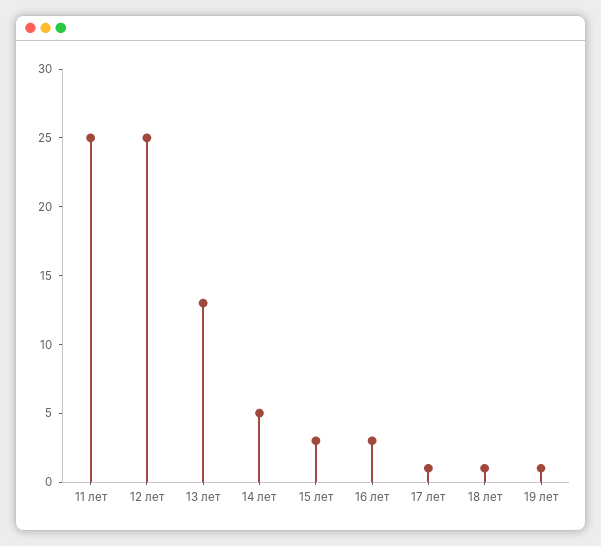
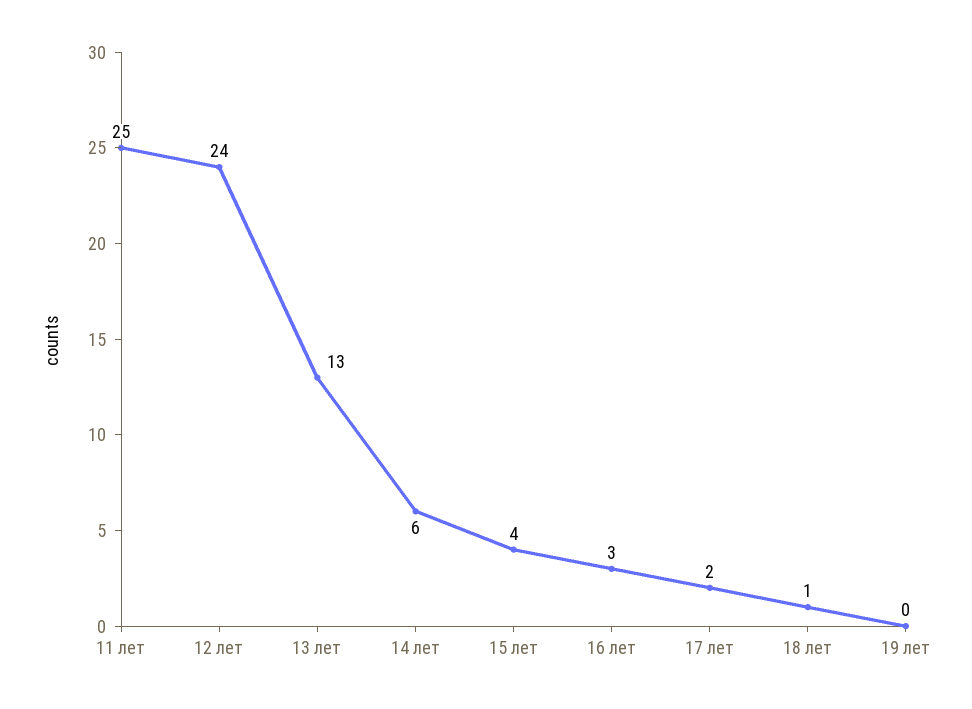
12 лет: 25 -> 24
14 лет: 5 -> 6
15 лет: 3 -> 4
17 лет: 1 -> 2
19 лет: 1 -> 0

